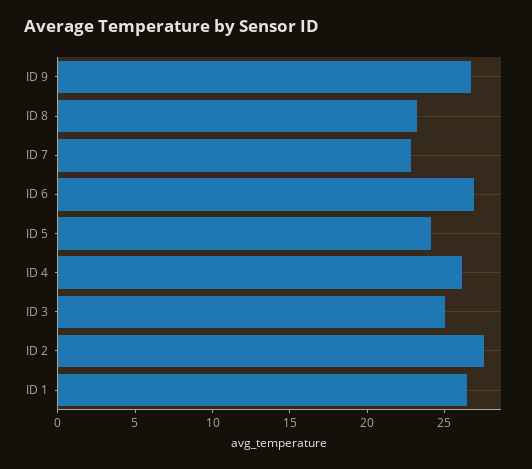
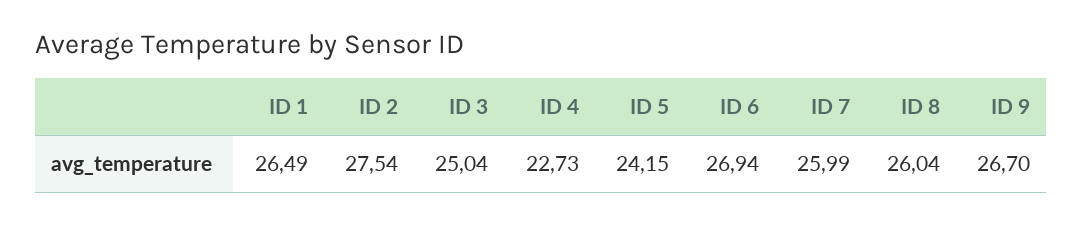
ID 8: 23 -> 26.04
ID 7: 23 -> 25.99
ID 4: 26 -> 22.73

